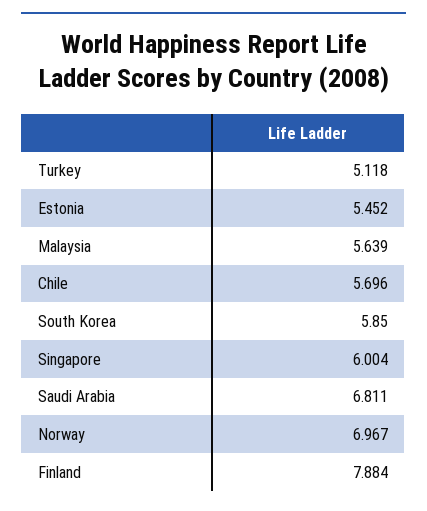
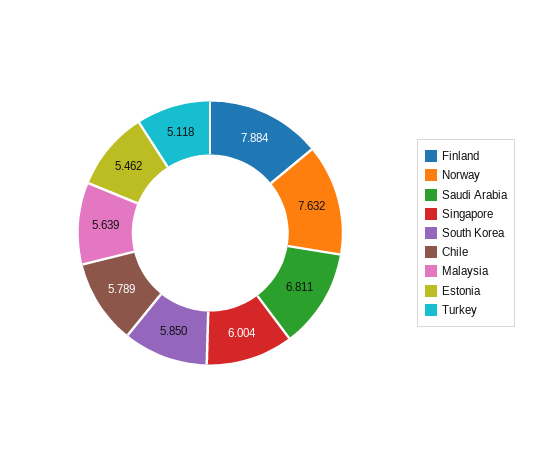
Estonia: 5.452 -> 5.462
Chile: 5.696 -> 5.789
Norway: 6.967 -> 7.632

